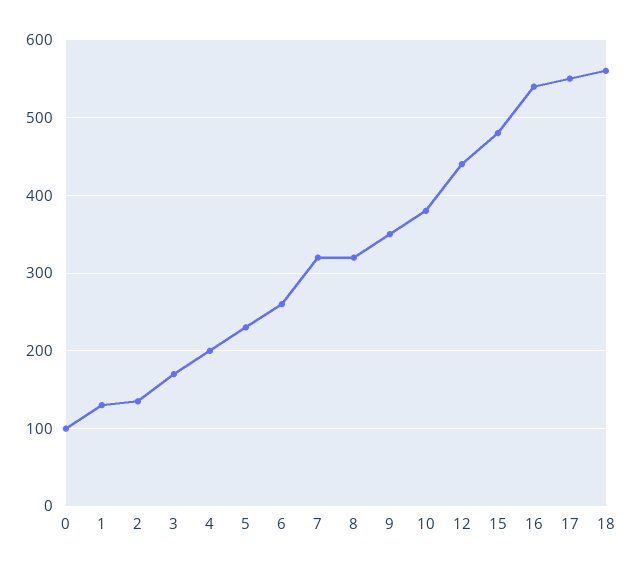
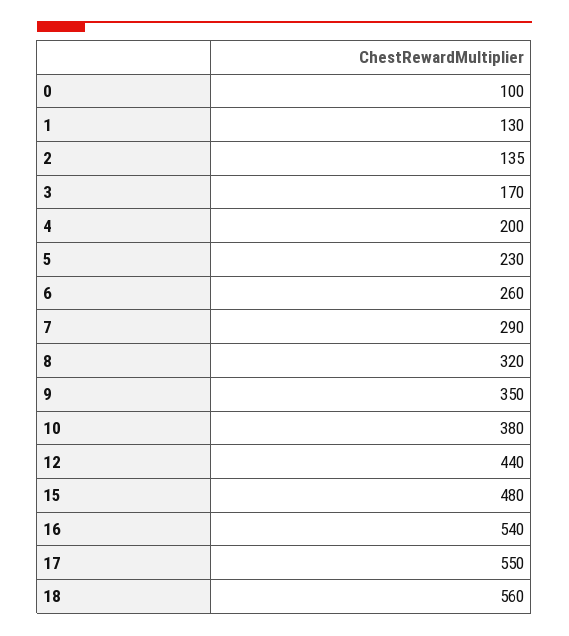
7: 320 -> 290

